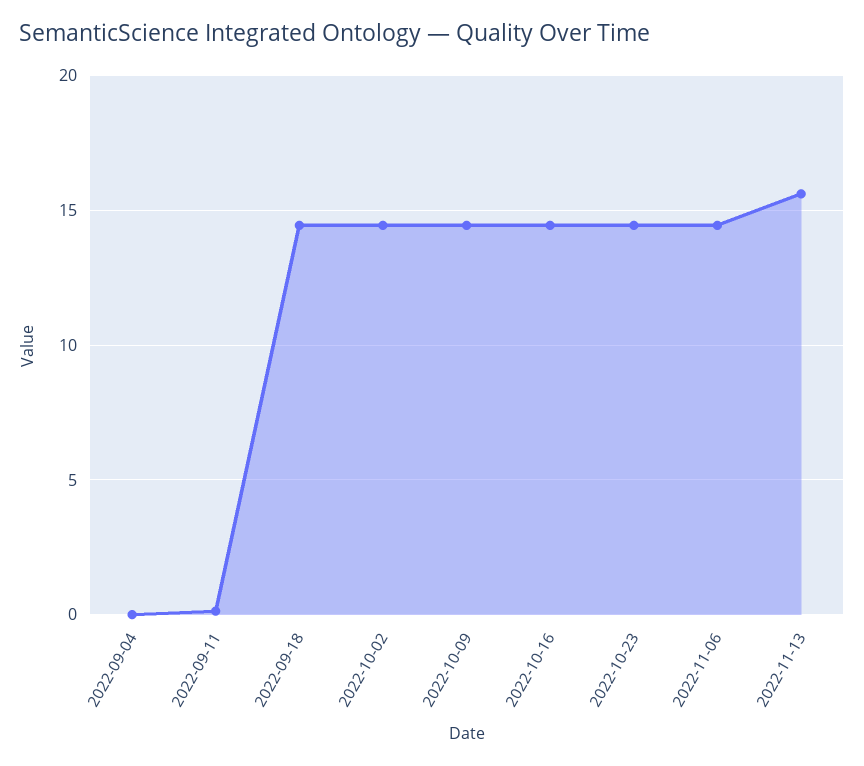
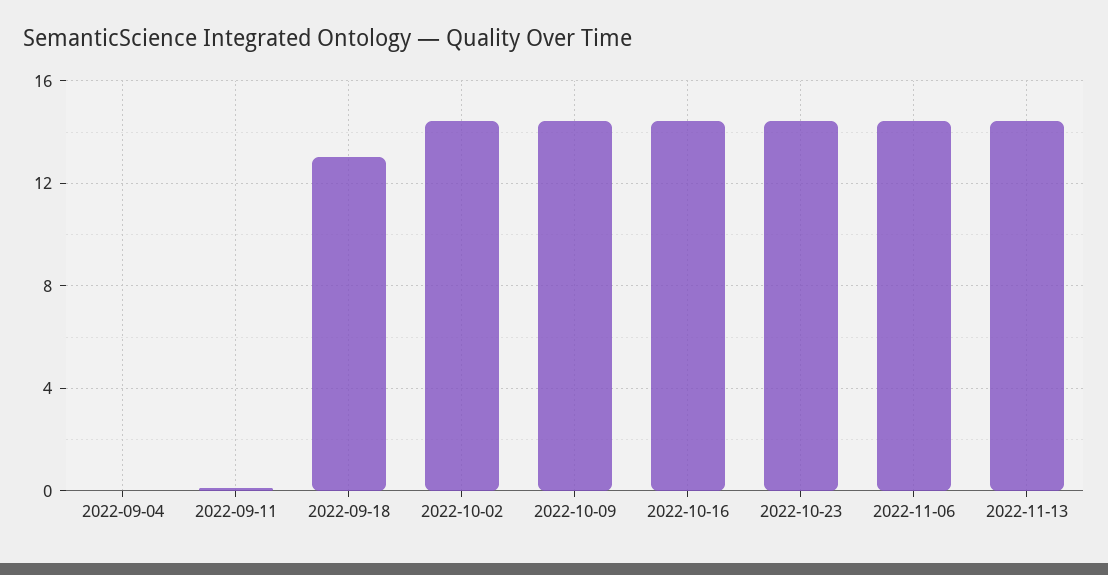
2022-09-18: 14.5 -> 13
2022-11-13: 15.5 -> 14.5

